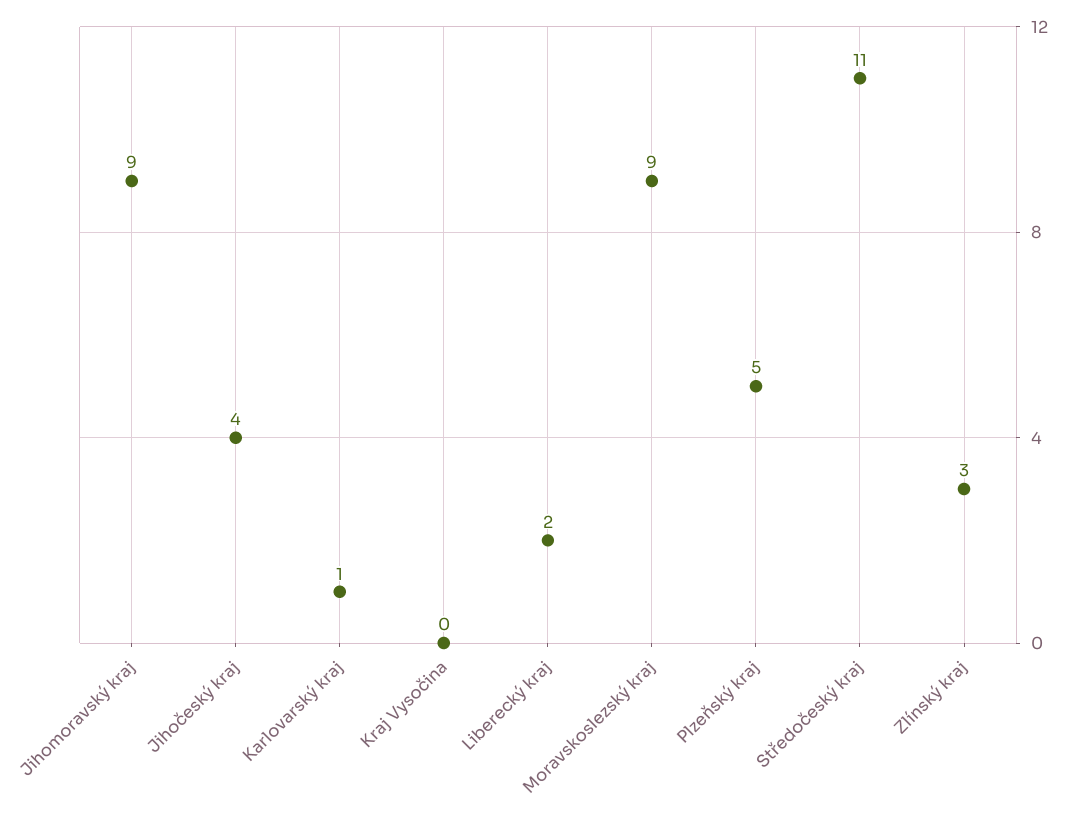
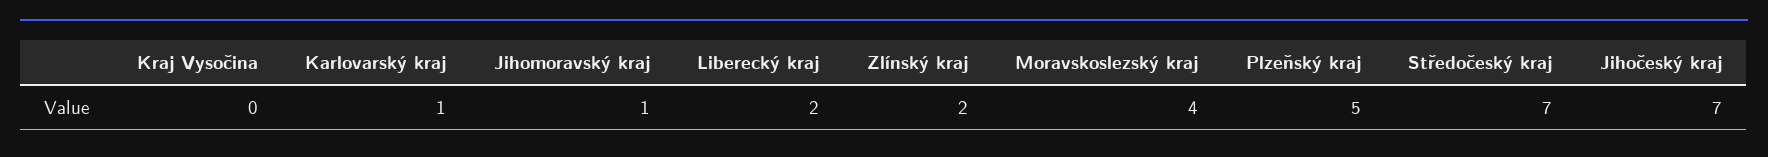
Jihomoravský kraj: 9 -> 1
Jihočeský kraj: 4 -> 7
Moravskoslezský kraj: 9 -> 4
Středočeský kraj: 11 -> 7
Zlínský kraj: 3 -> 2

